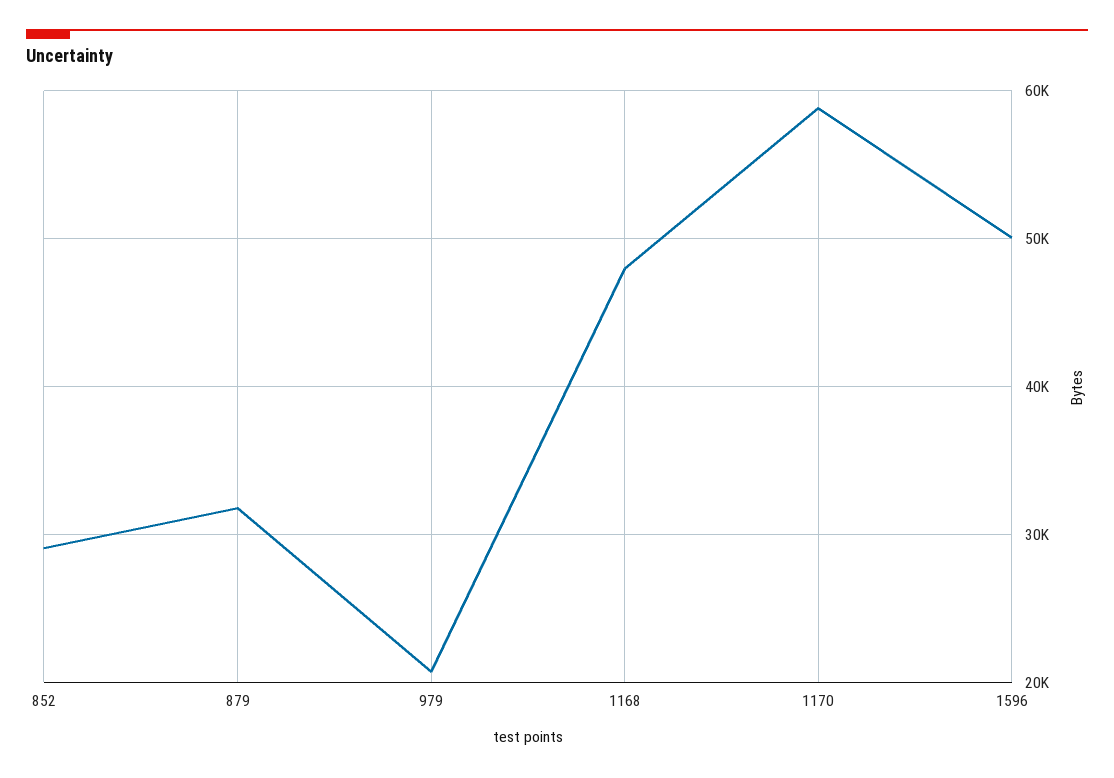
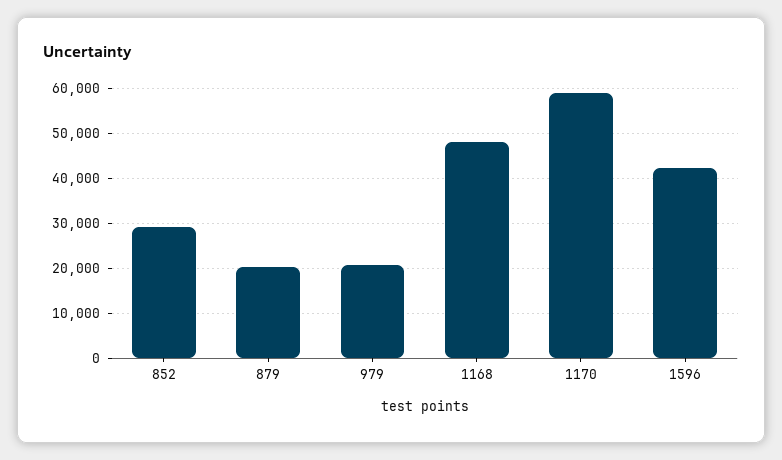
879: 32000 -> 20000
1596: 50000 -> 42000

